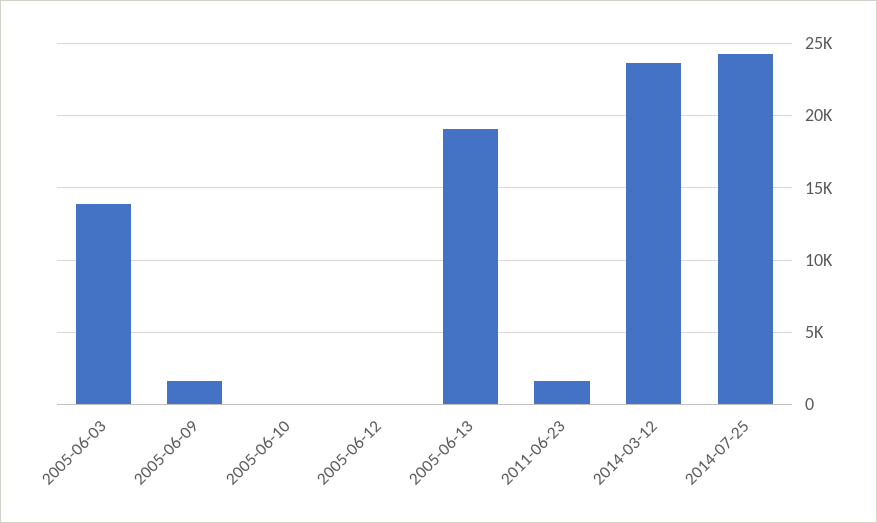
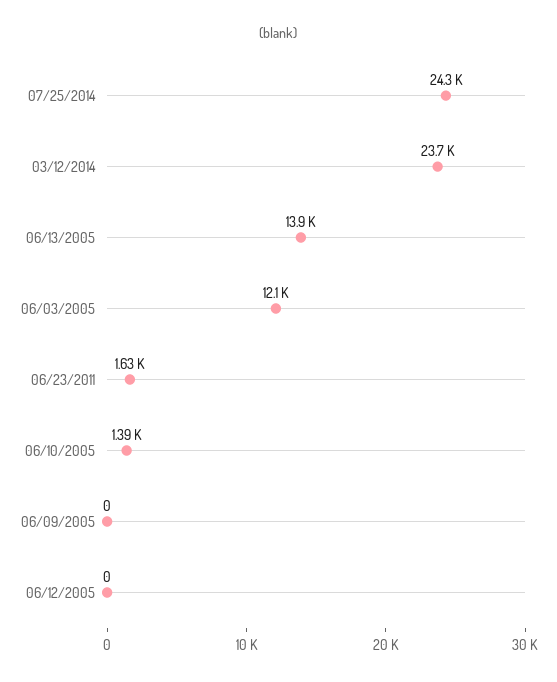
2005-06-03: 14000 -> 12100
2005-06-09: 1500 -> 0
2005-06-10: 0 -> 1390
2005-06-13: 19000 -> 13900

